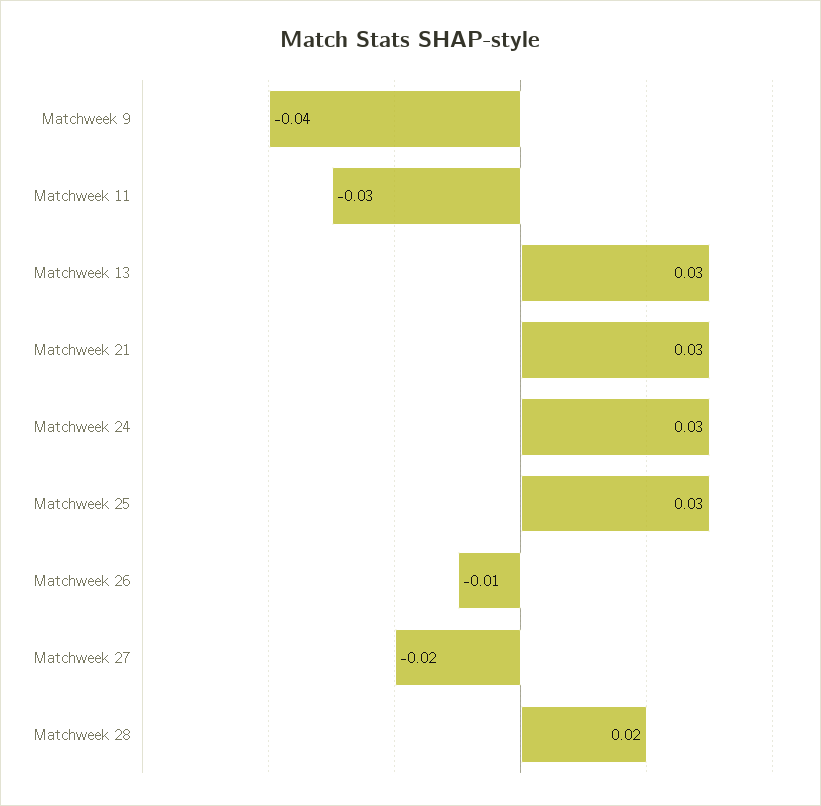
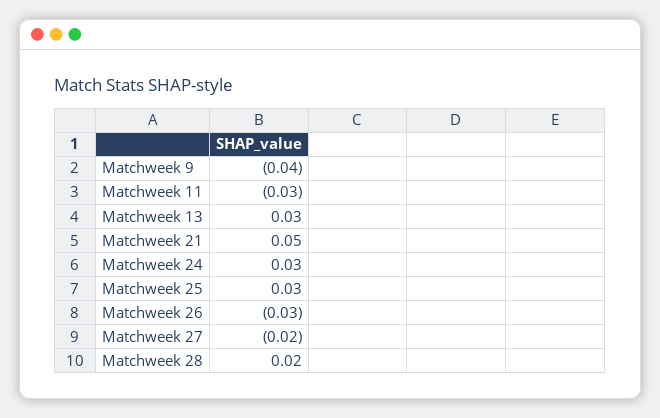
Matchweek 21: 0.03 -> 0.05
Matchweek 26: -0.01 -> -0.03

